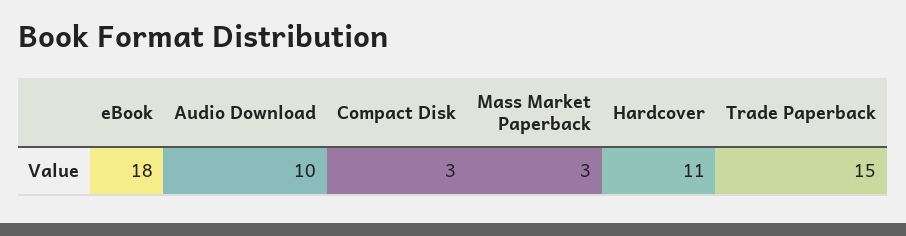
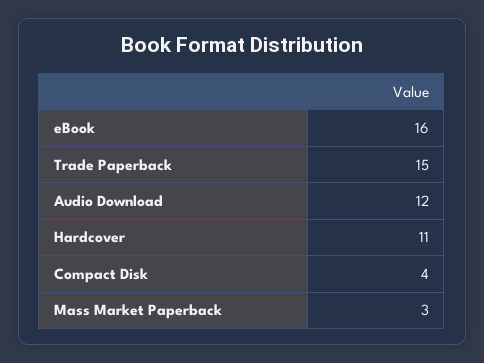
eBook: 18 -> 16
Audio Download: 10 -> 12
Compact Disk: 3 -> 4

